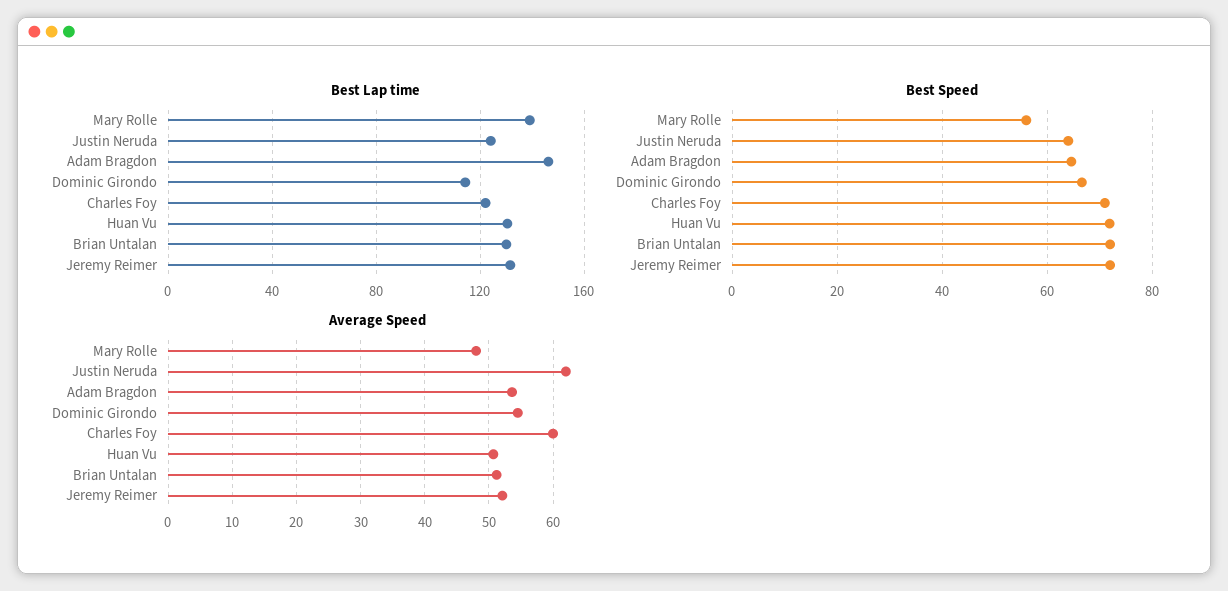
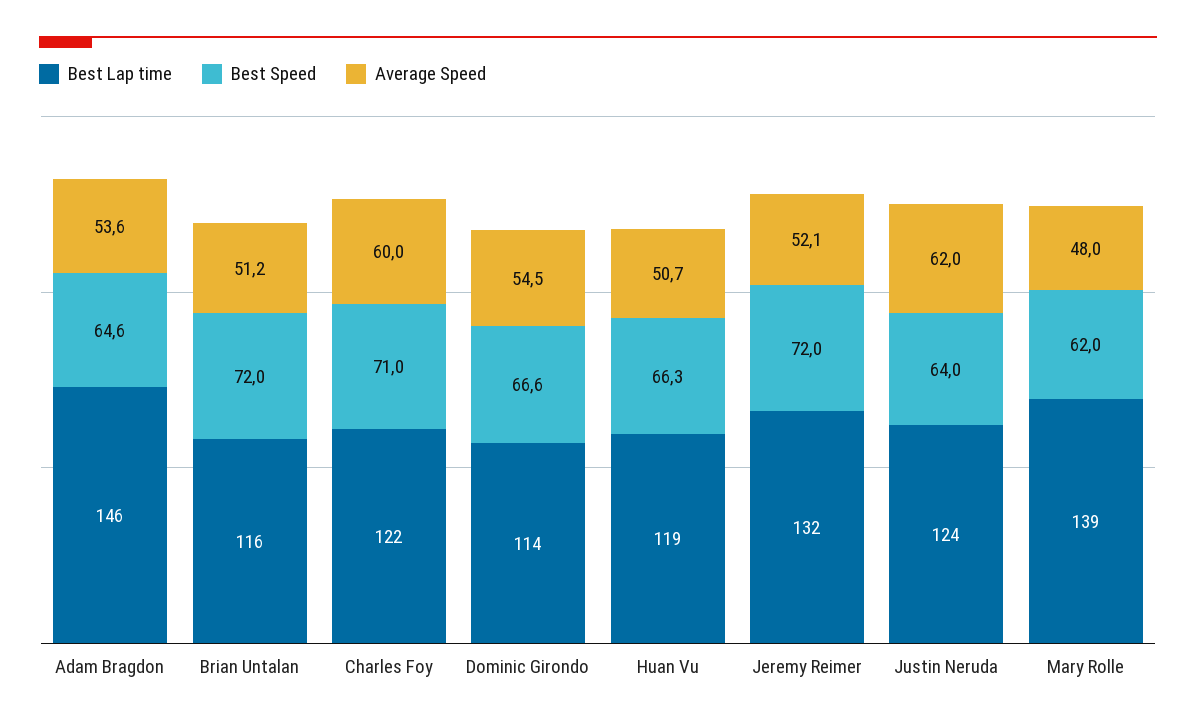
Best Lap time, Huan Vu: 130 -> 119
Best Lap time, Brian Untalan: 130 -> 116
Best Speed, Mary Rolle: 56 -> 62
Best Speed, Huan Vu: 72 -> 66.3

